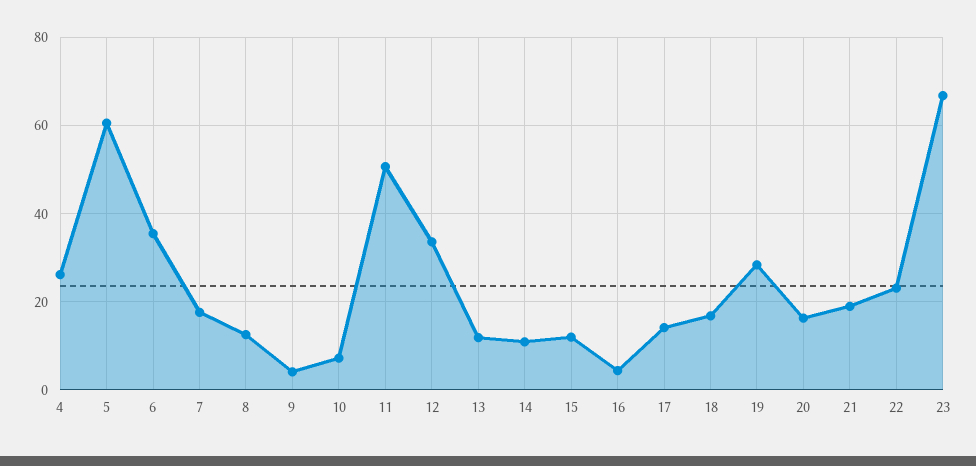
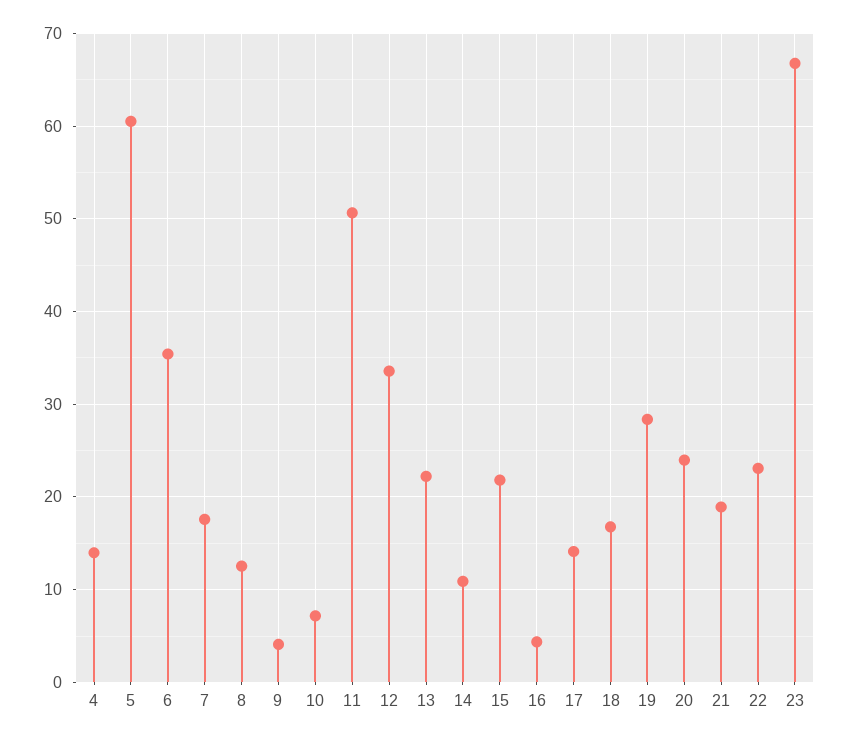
4: 26 -> 14
13: 12 -> 22
15: 12 -> 22
20: 16 -> 24

